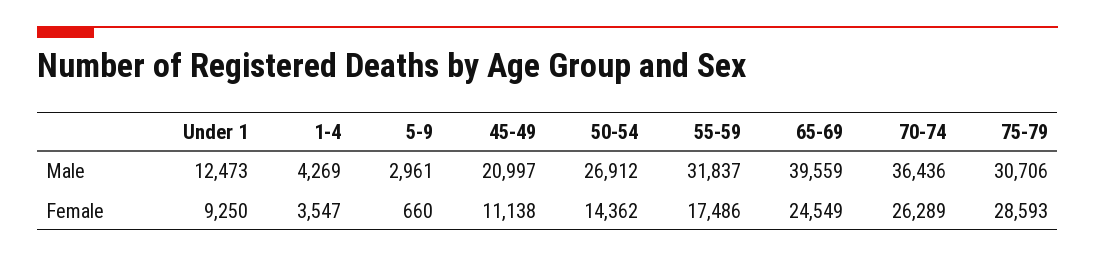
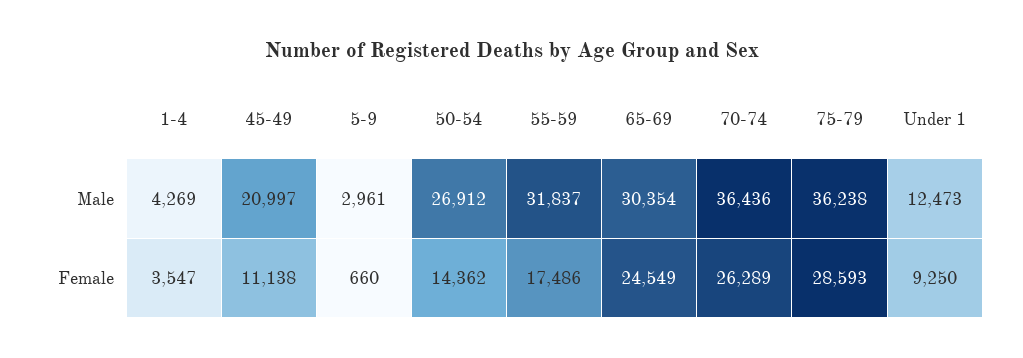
65-69, Male: 39559 -> 30354
75-79, Male: 30706 -> 36238

